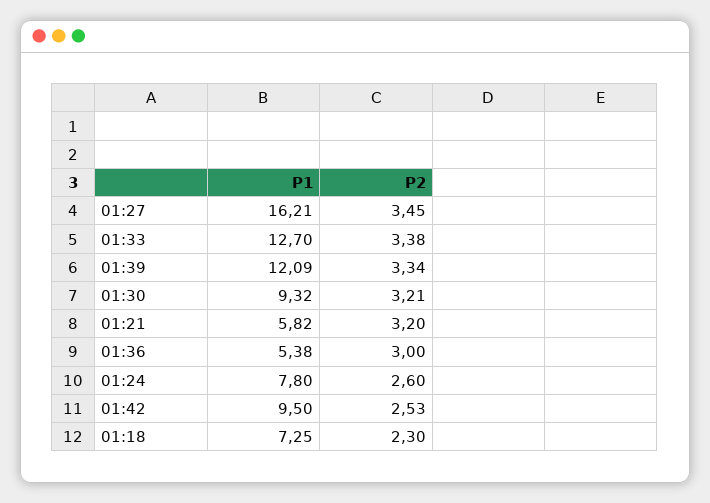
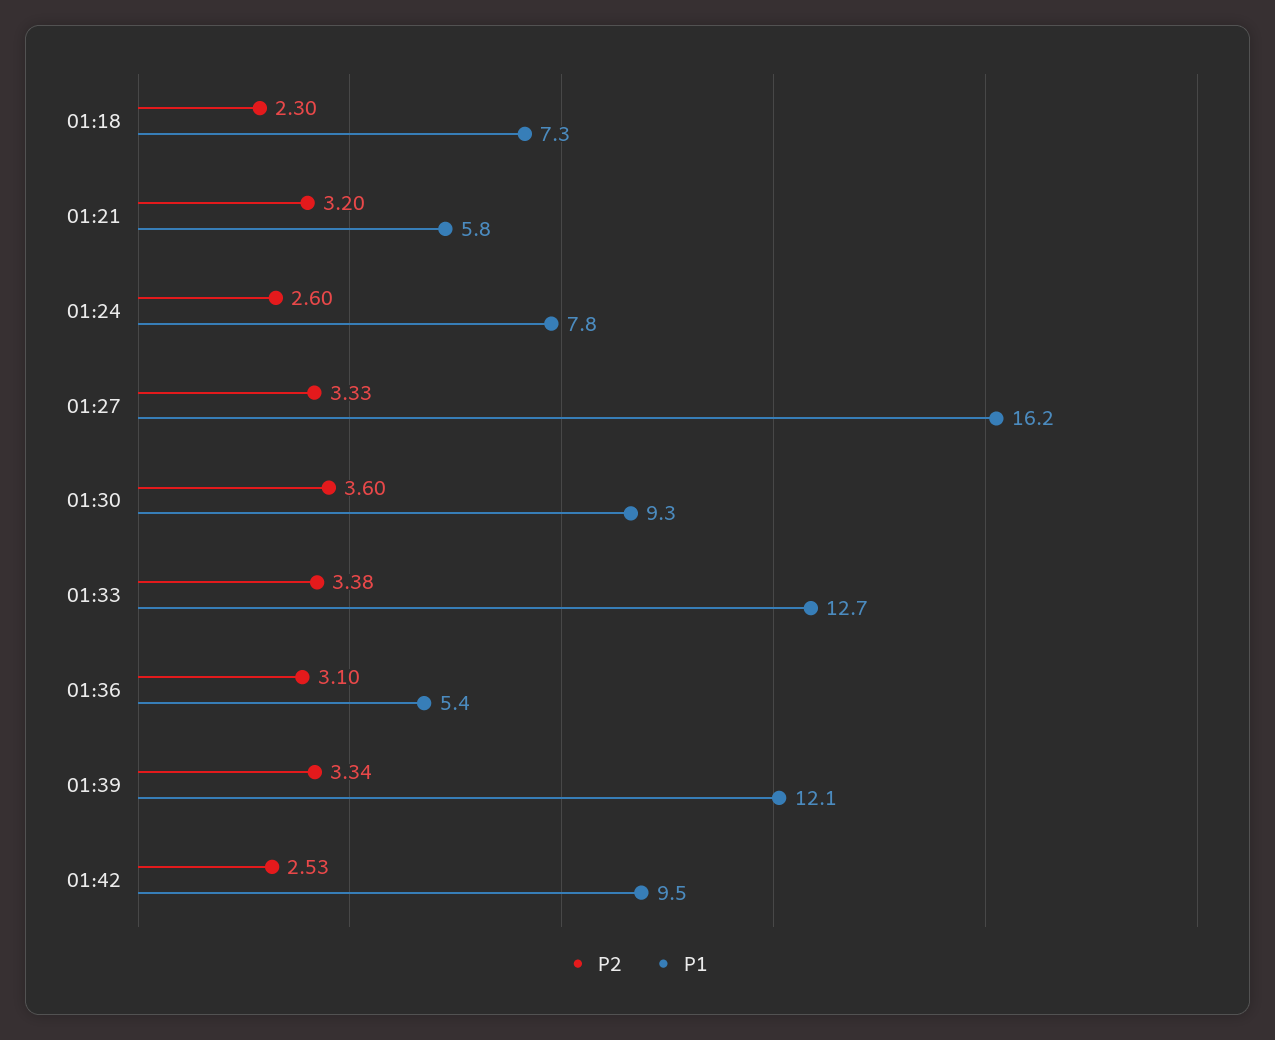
P2, 01:27: 3.45 -> 3.33
P2, 01:30: 3.21 -> 3.6
P2, 01:36: 3 -> 3.1

